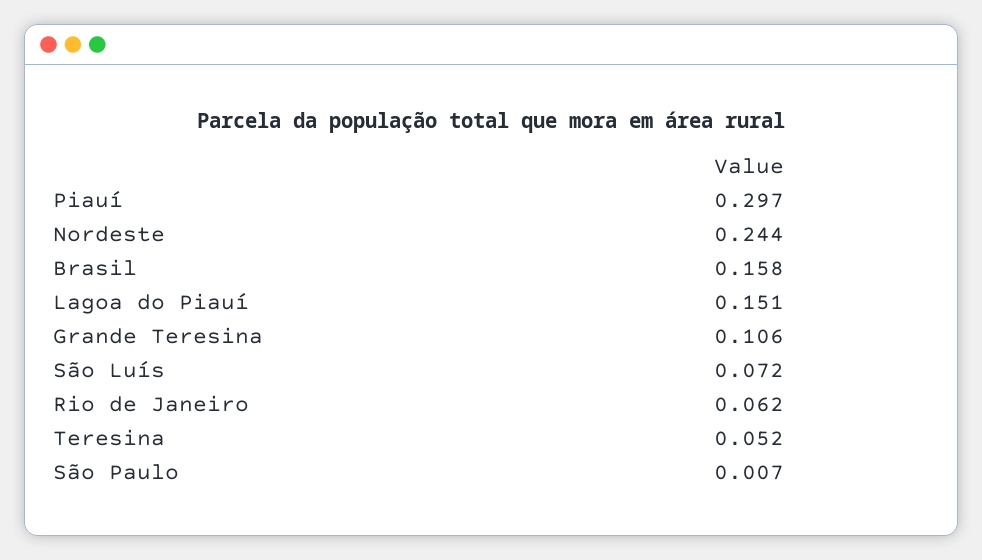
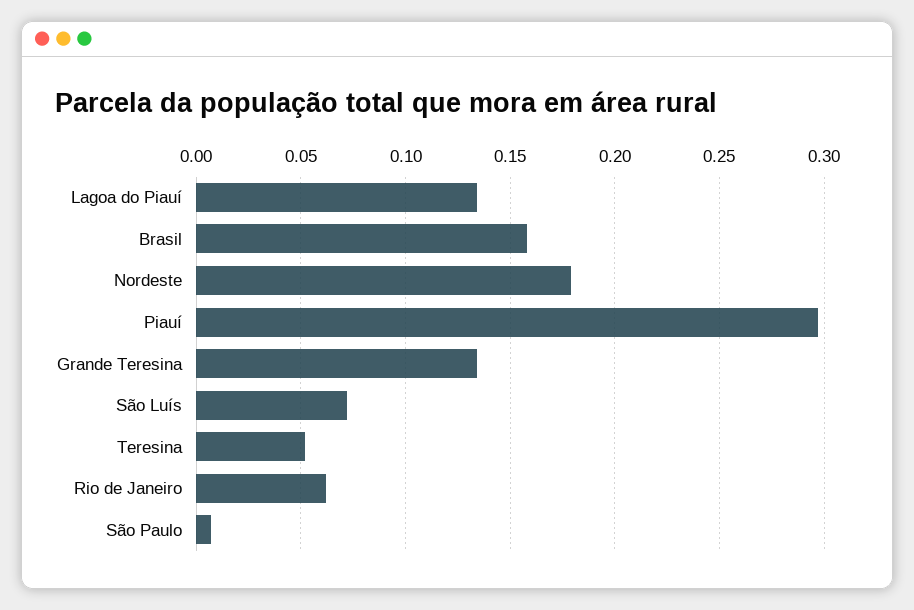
Nordeste: 0.244 -> 0.18
Lagoa do Piauí: 0.151 -> 0.135
Grande Teresina: 0.106 -> 0.135

